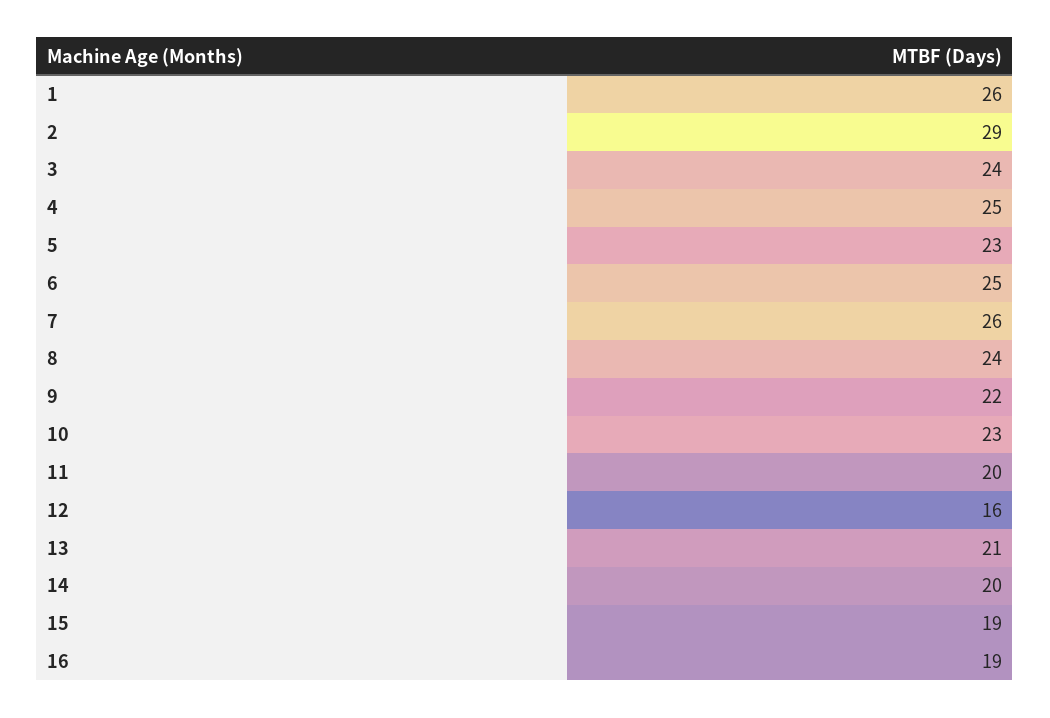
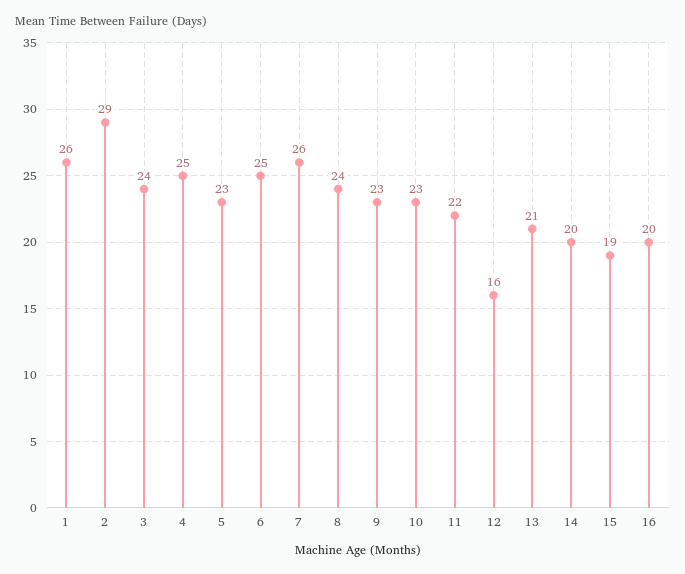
9: 22 -> 23
11: 20 -> 22
16: 19 -> 20

